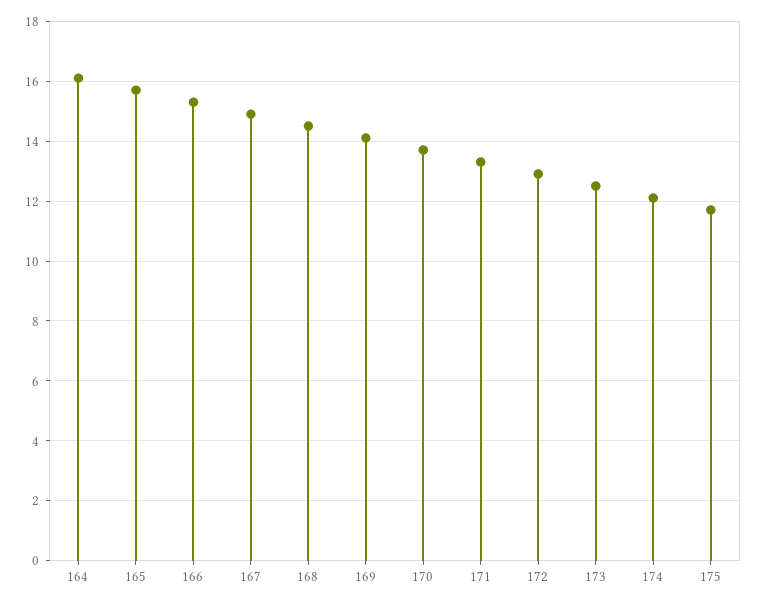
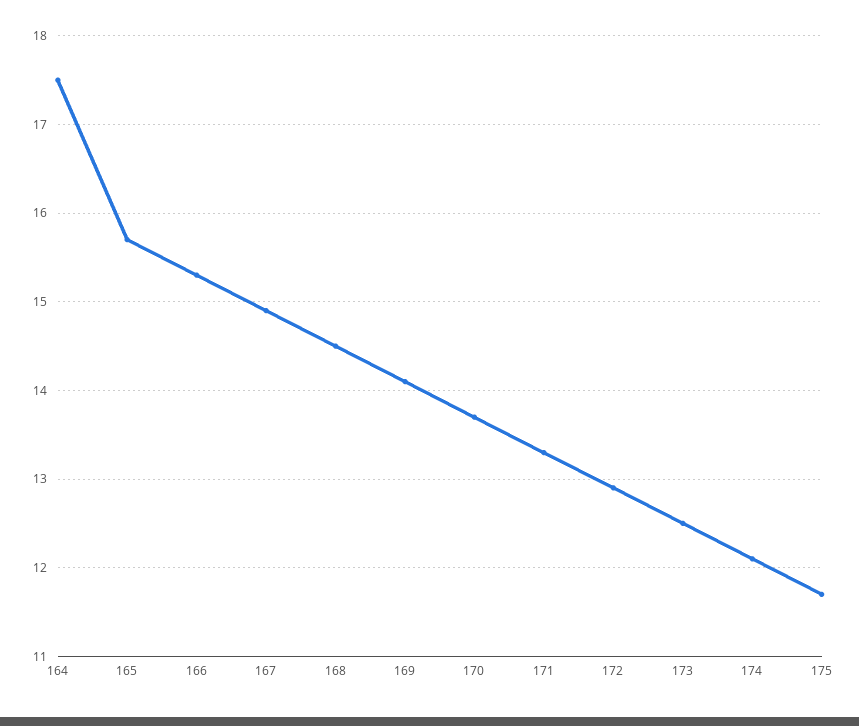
164: 16 -> 17.5

